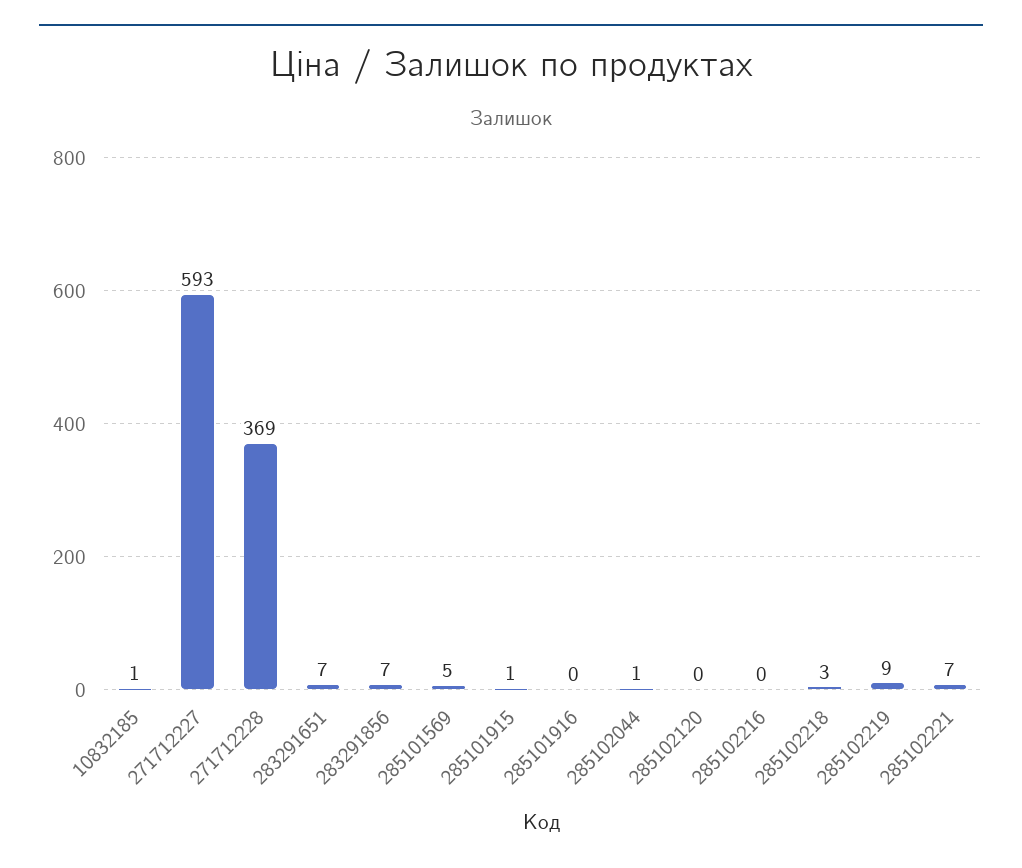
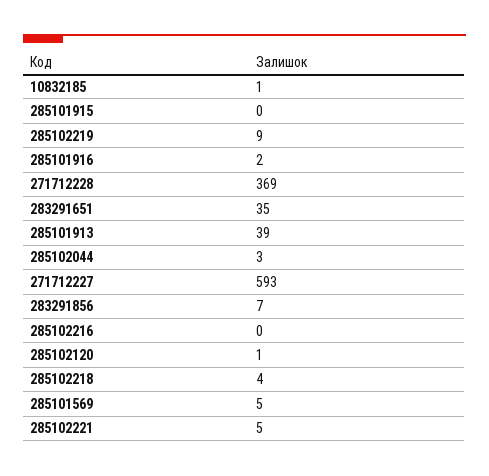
283291651: 7 -> 35
285101915: 1 -> 0
285101916: 0 -> 2
285102044: 1 -> 3
285102120: 0 -> 1
285102218: 3 -> 4
285102221: 7 -> 5
285101913: none -> 39

